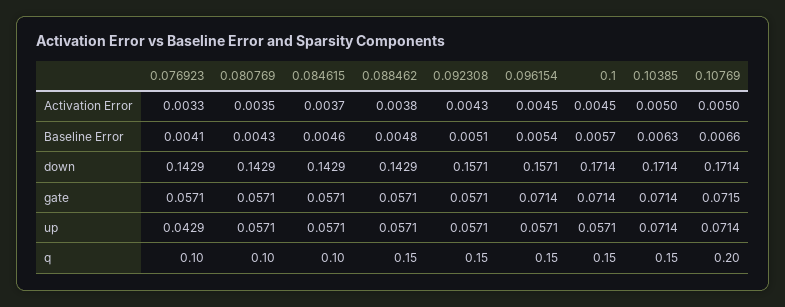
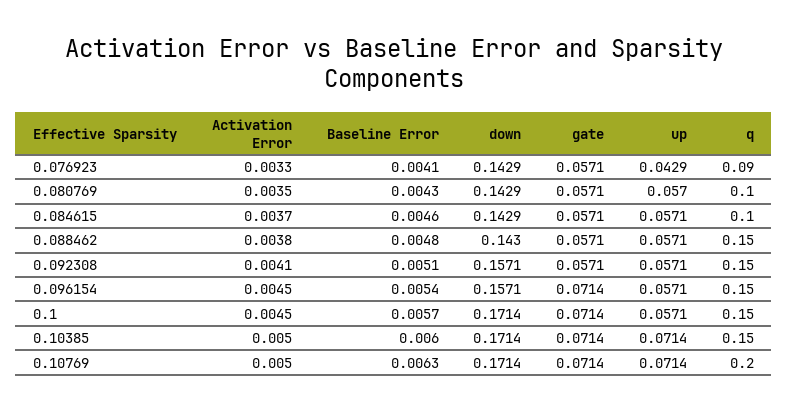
0.092308, Activation Error: 0.0043 -> 0.0041
0.10385, Baseline Error: 0.0063 -> 0.006
0.10769, Baseline Error: 0.0066 -> 0.0063
0.088462, down: 0.1429 -> 0.143
0.10769, gate: 0.0715 -> 0.0714
0.080769, up: 0.0571 -> 0.057
0.076923, q: 0.1 -> 0.09

